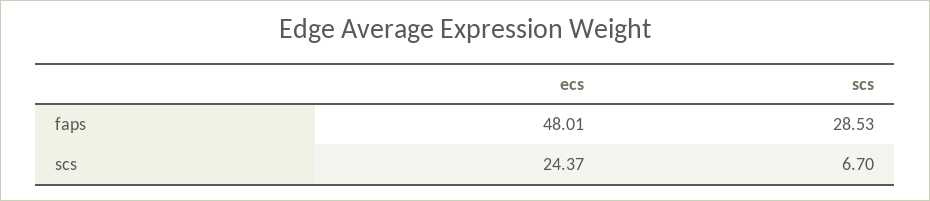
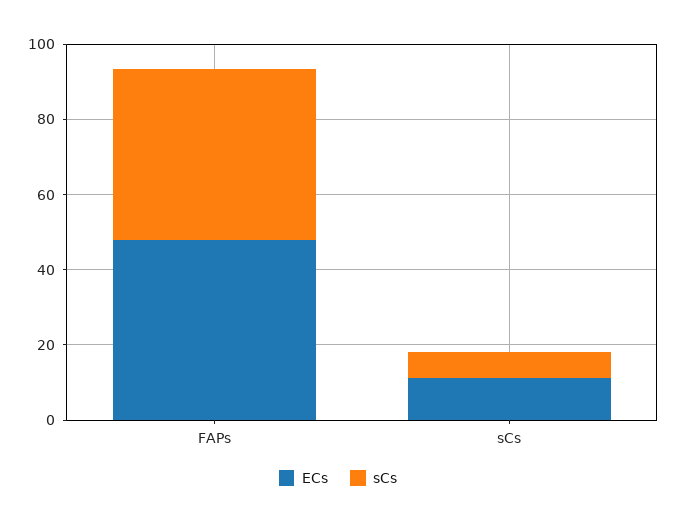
scs, faps: 28.53 -> 45
ecs, scs: 24.37 -> 10

